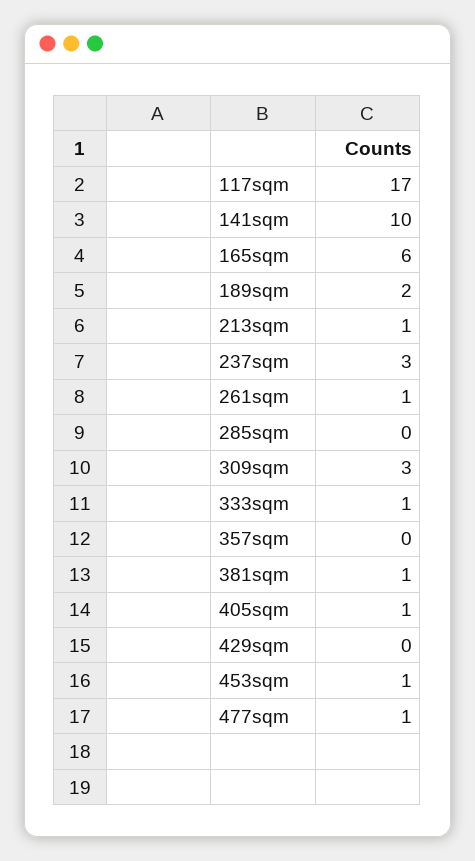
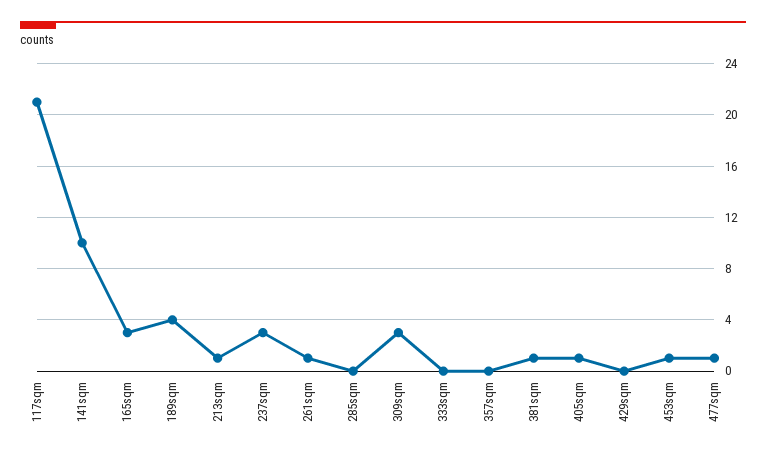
117sqm: 17 -> 21
165sqm: 6 -> 3
189sqm: 2 -> 4
333sqm: 1 -> 0

